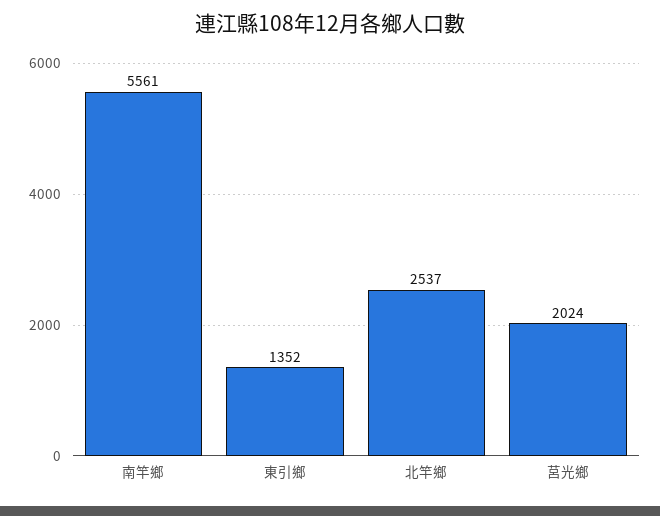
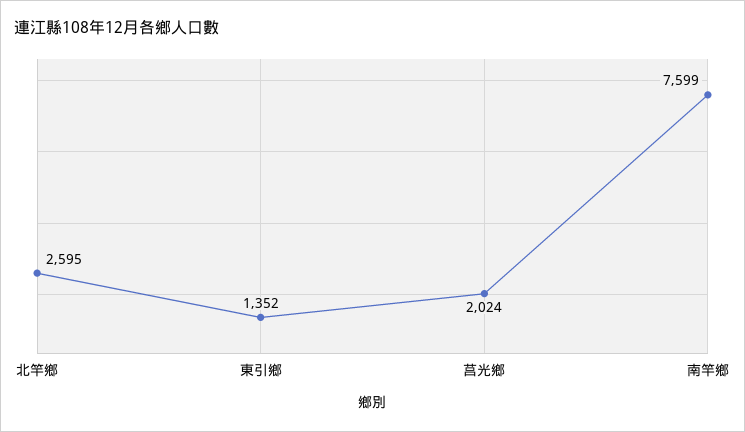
南竿鄉: 5561 -> 7599
北竿鄉: 2537 -> 2595

